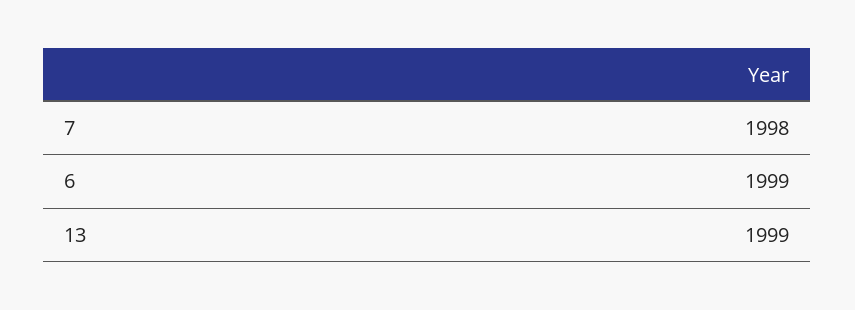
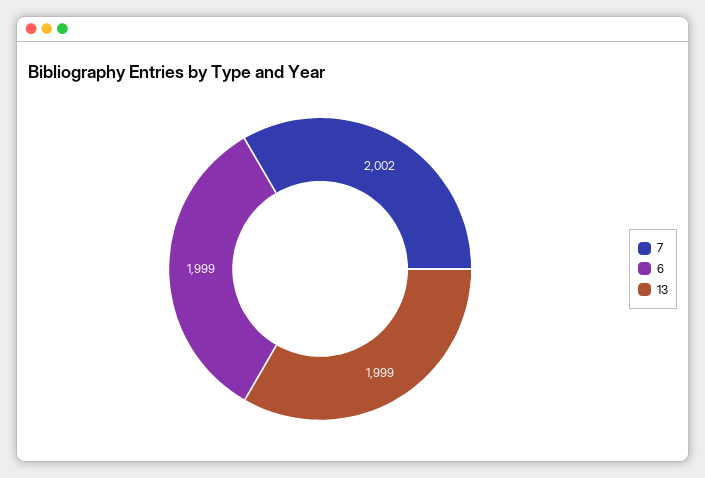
7: 1998 -> 2002

